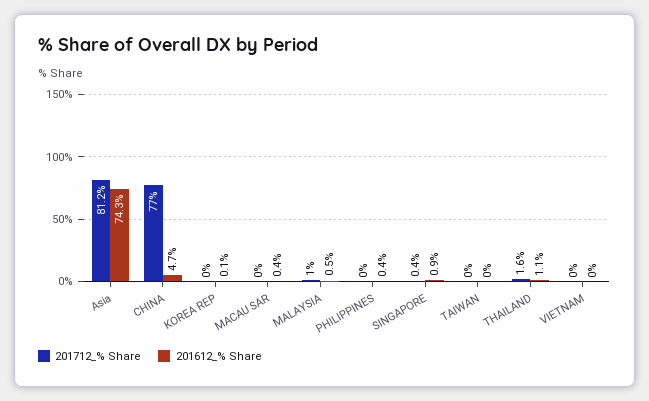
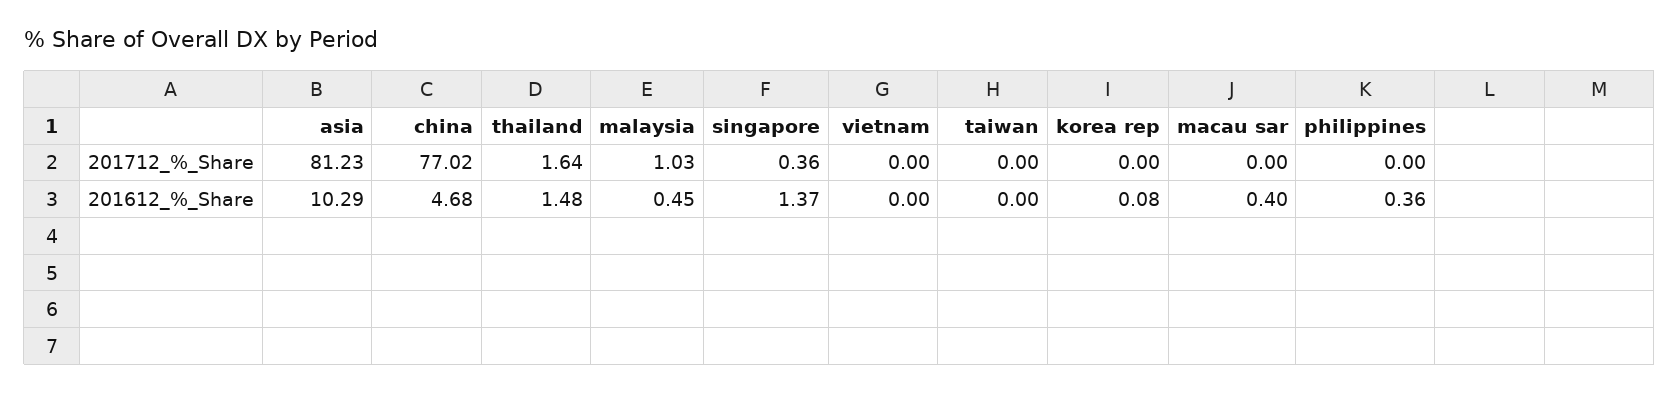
201612_% Share, Asia: 74.3 -> 10.29
201612_% Share, SINGAPORE: 0.9 -> 1.37
201612_% Share, THAILAND: 1.1 -> 1.48

